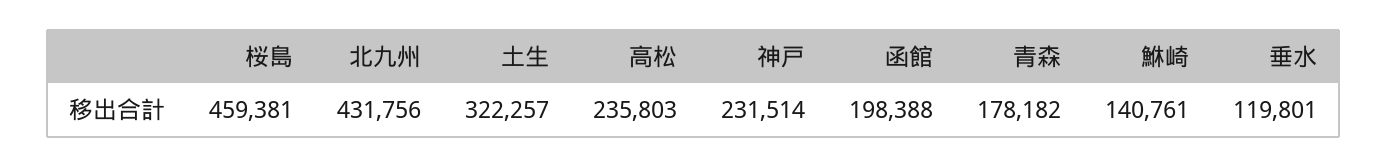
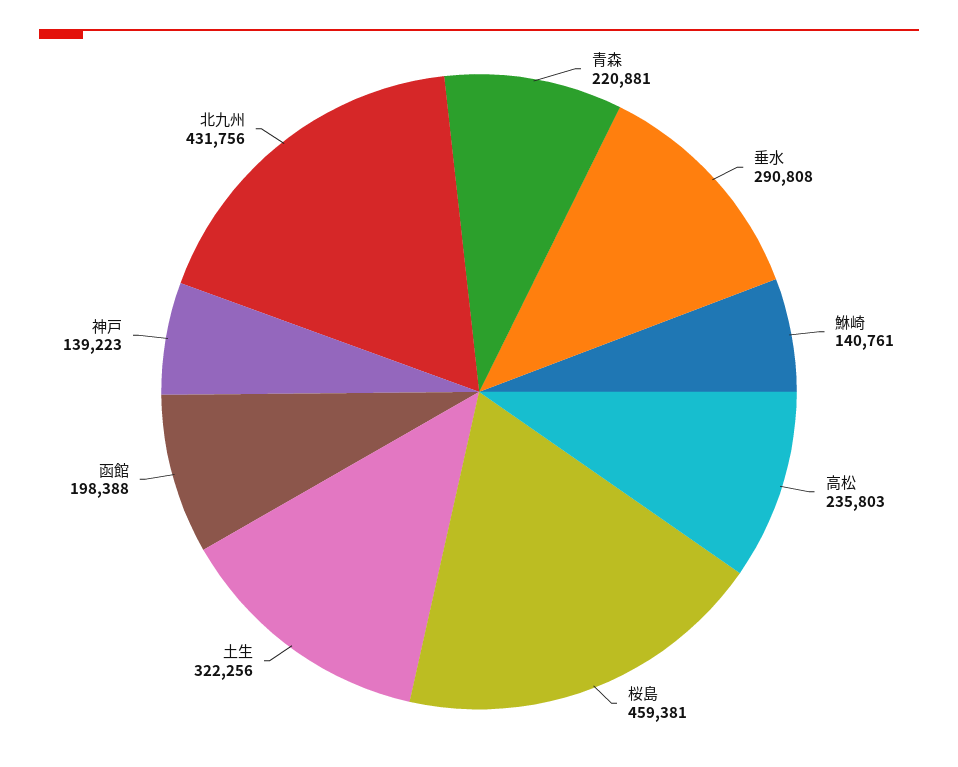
土生: 322257 -> 322256
神戸: 231514 -> 139223
青森: 178182 -> 220881
垂水: 119801 -> 290808

